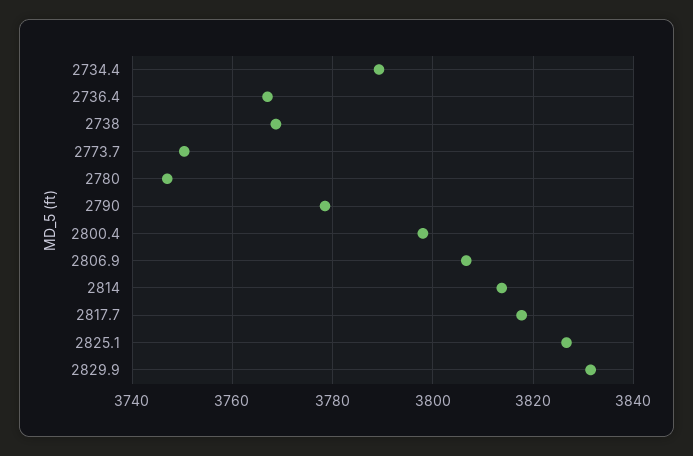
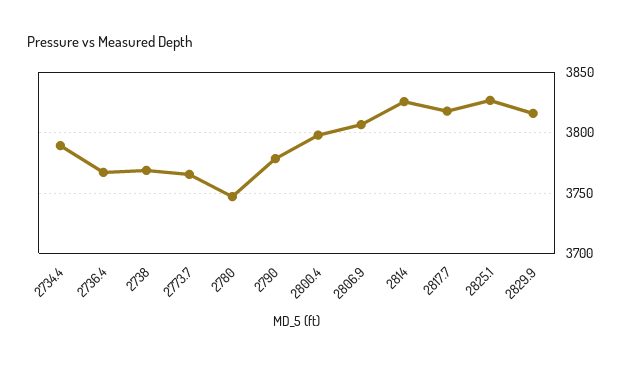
2773.7: 3750 -> 3765
2814: 3814 -> 3825
2829.9: 3832 -> 3815

